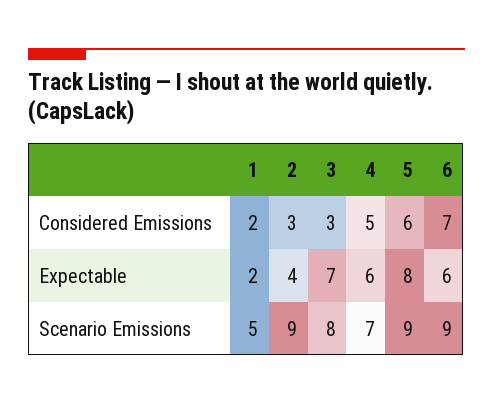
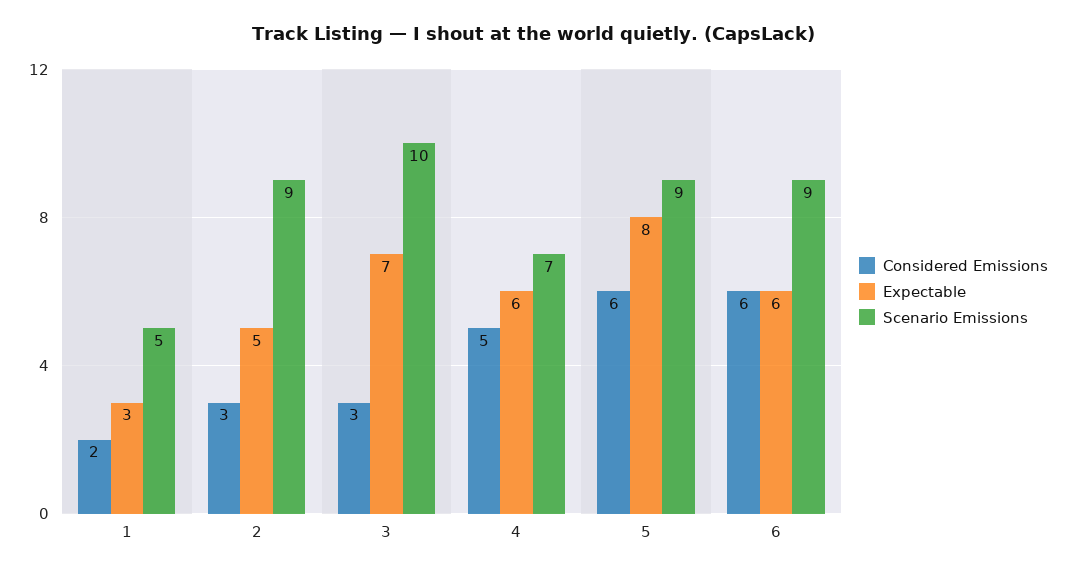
Considered Emissions, 6: 7 -> 6
Expectable, 1: 2 -> 3
Expectable, 2: 4 -> 5
Scenario Emissions, 3: 8 -> 10

